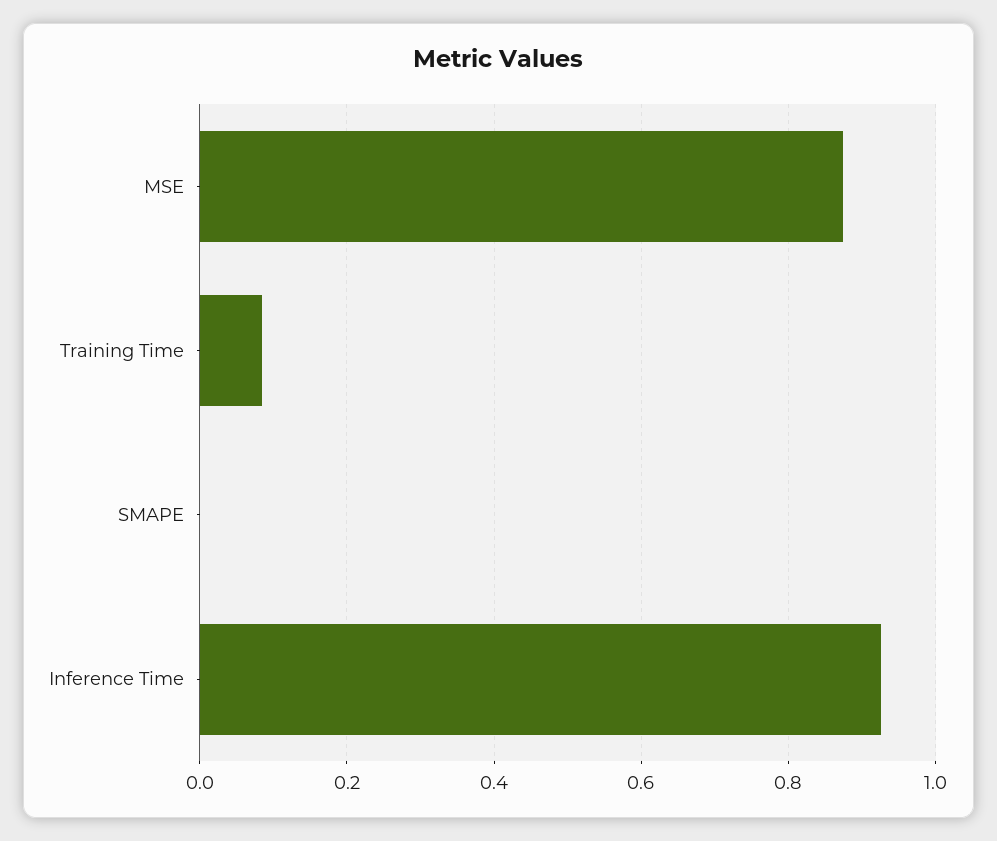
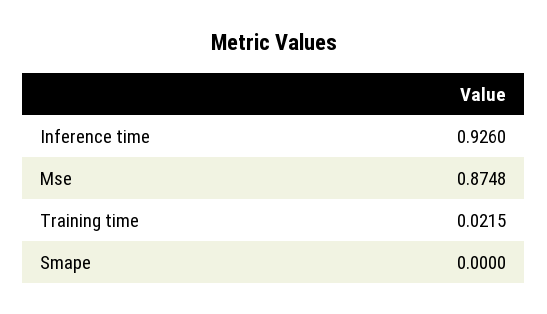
Training Time: 0.08 -> 0.0215

